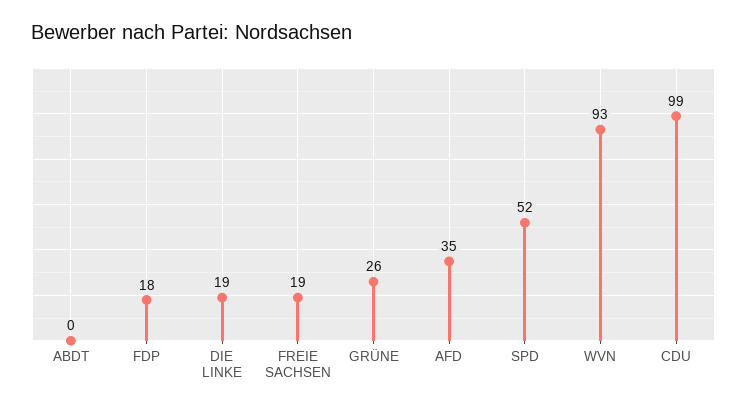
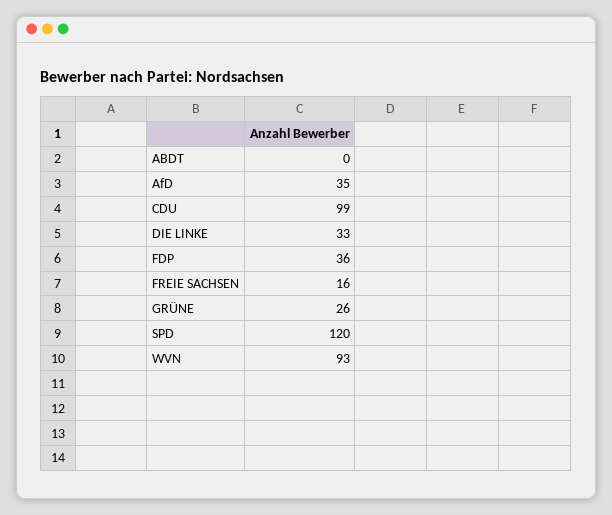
FDP: 18 -> 36
DIE LINKE: 19 -> 33
FREIE SACHSEN: 19 -> 16
SPD: 52 -> 120

